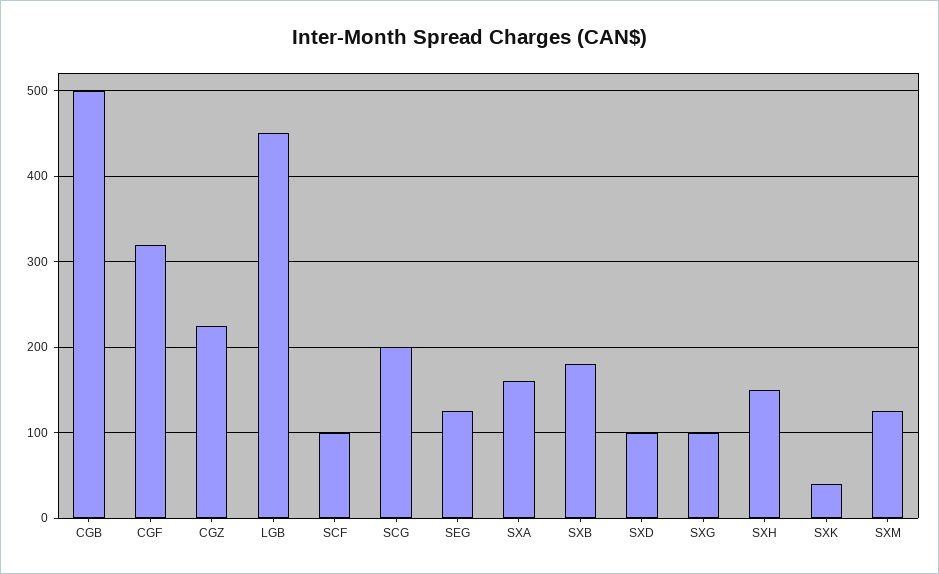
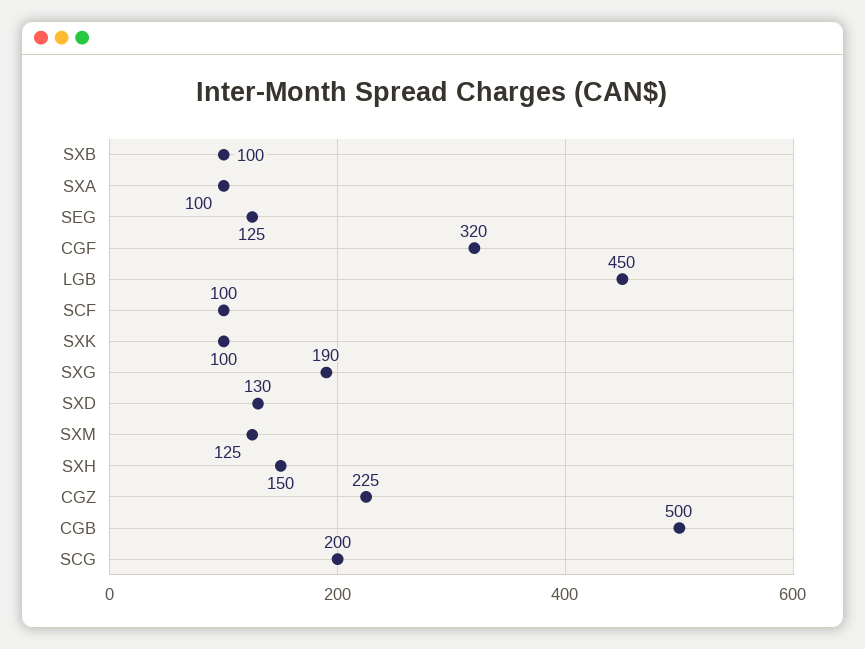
SXA: 160 -> 100
SXB: 180 -> 100
SXD: 100 -> 130
SXG: 100 -> 190
SXK: 40 -> 100

